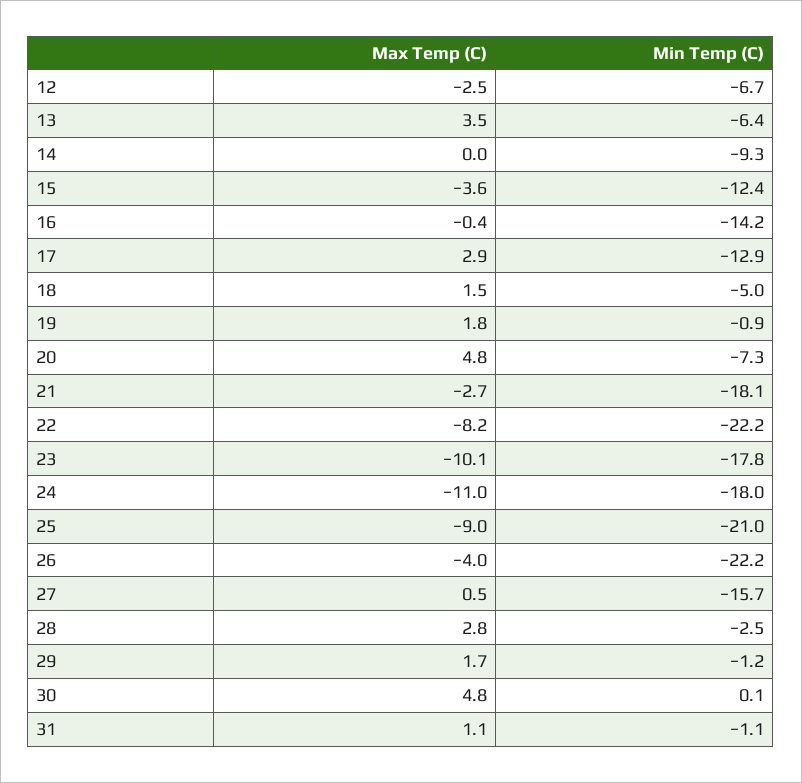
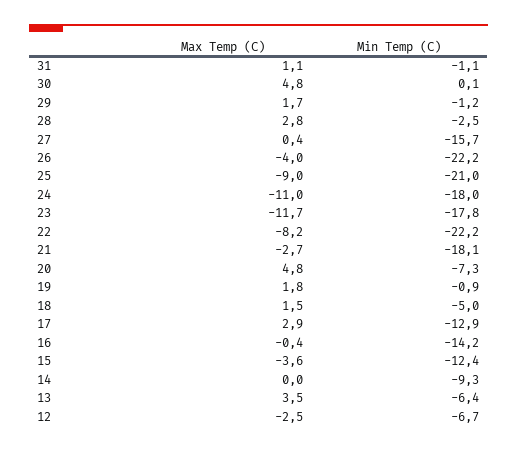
Max Temp (C), 23: -10.1 -> -11.7
Max Temp (C), 27: 0.5 -> 0.4

